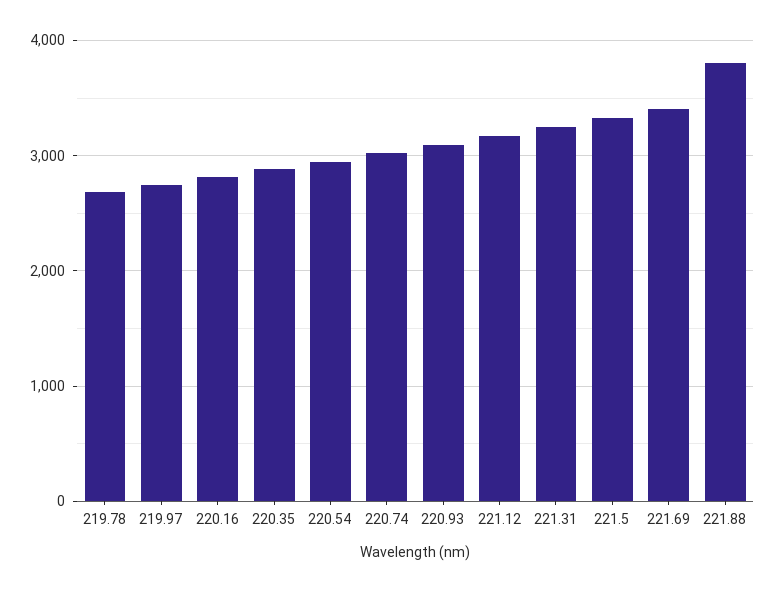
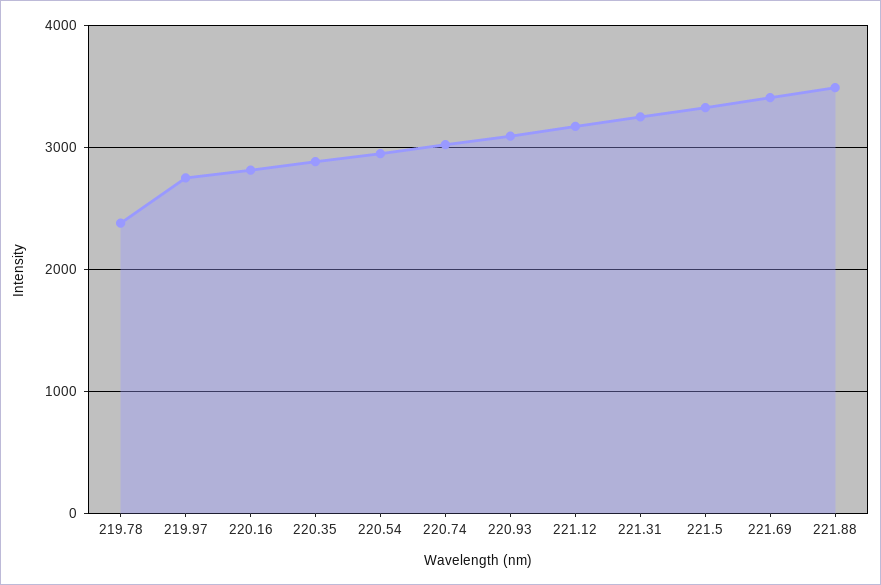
219.78: 2700 -> 2400
221.88: 3800 -> 3500

